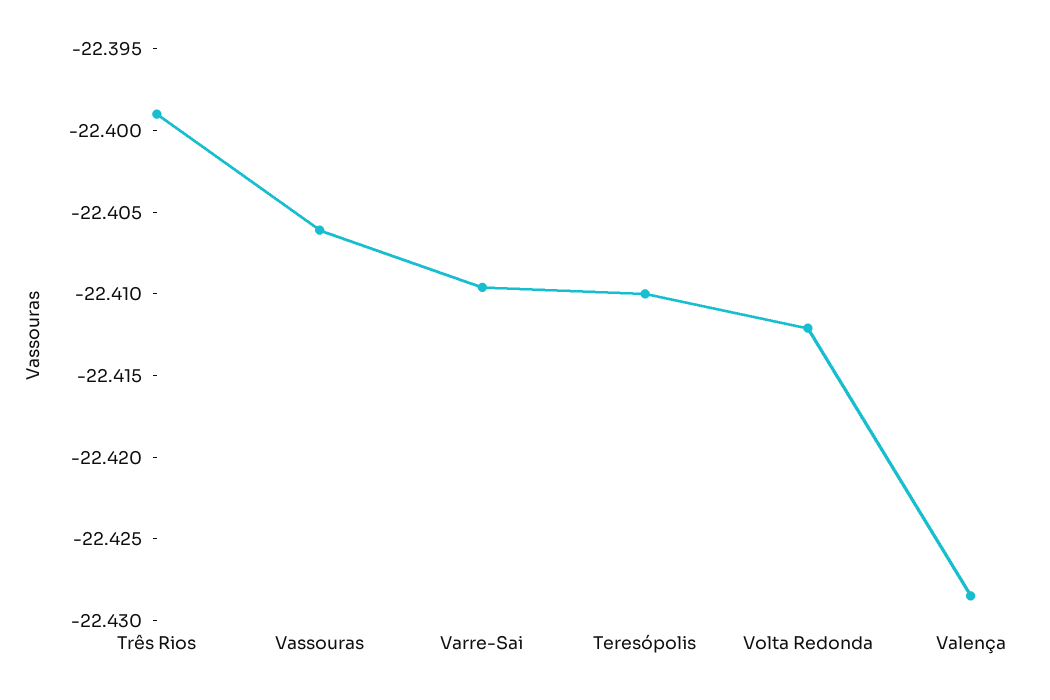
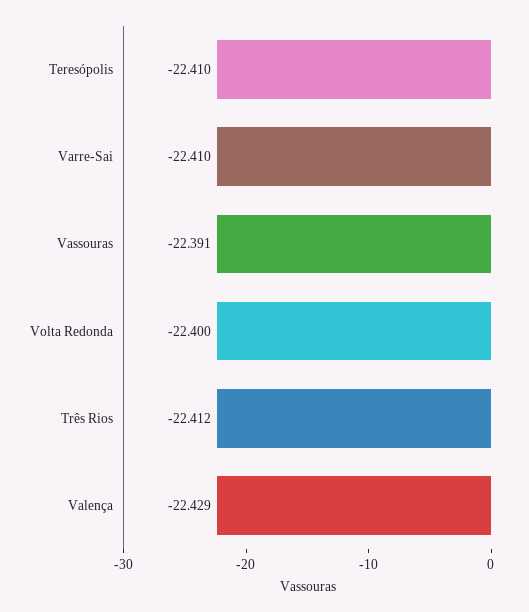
Três Rios: -22.399 -> -22.412
Vassouras: -22.406 -> -22.391
Volta Redonda: -22.412 -> -22.4

